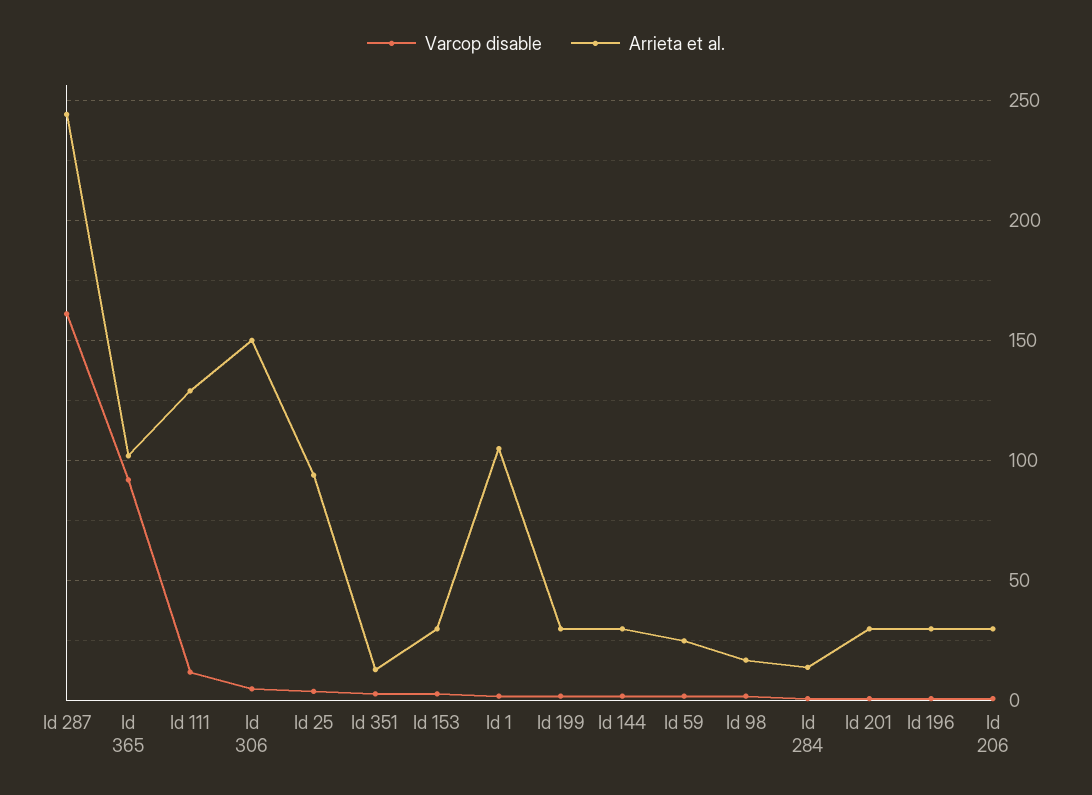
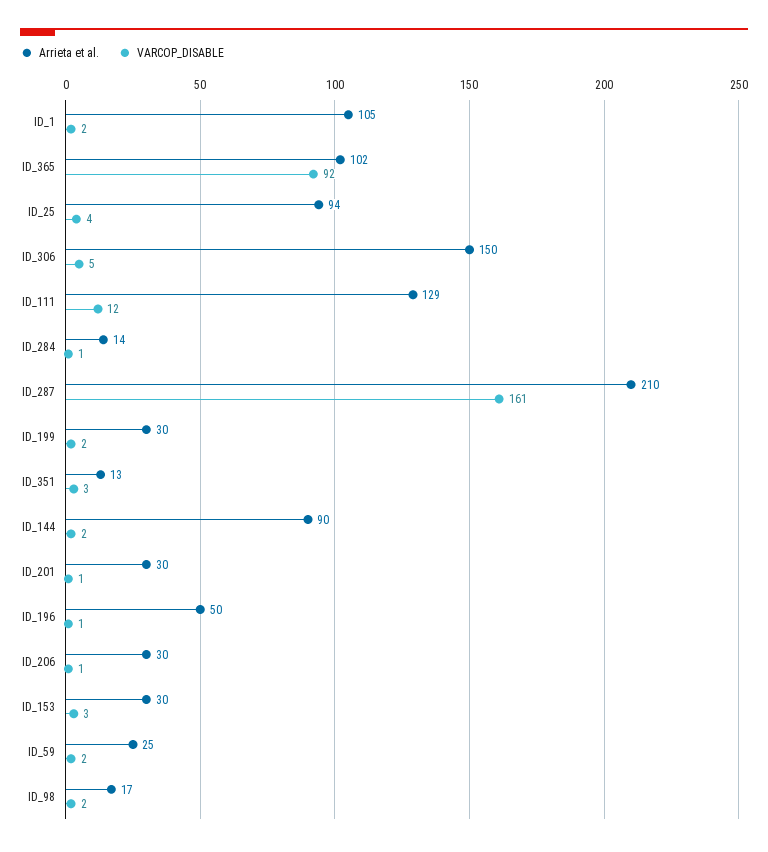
Arrieta et al., Id 287: 245 -> 210
Arrieta et al., Id 144: 30 -> 90
Arrieta et al., Id 196: 30 -> 50

